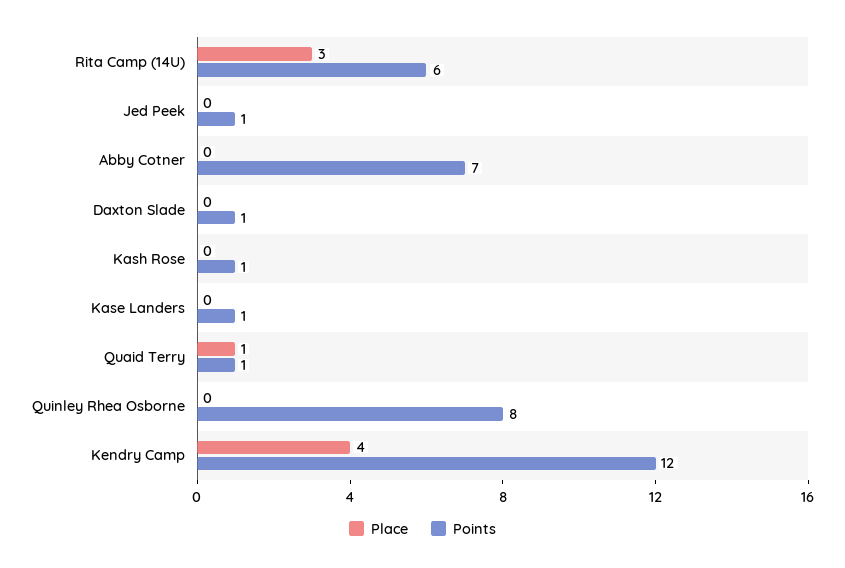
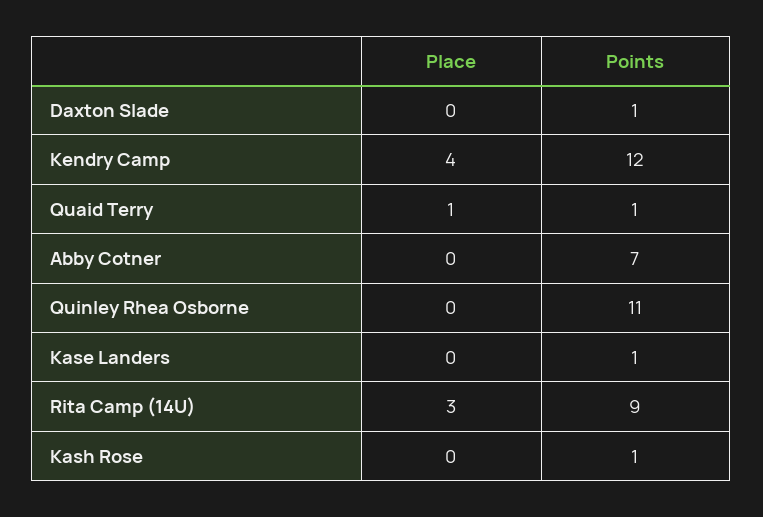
Points, Rita Camp (14U): 6 -> 9
Place, Jed Peek: 0 -> none
Points, Jed Peek: 1 -> none
Points, Quinley Rhea Osborne: 8 -> 11

